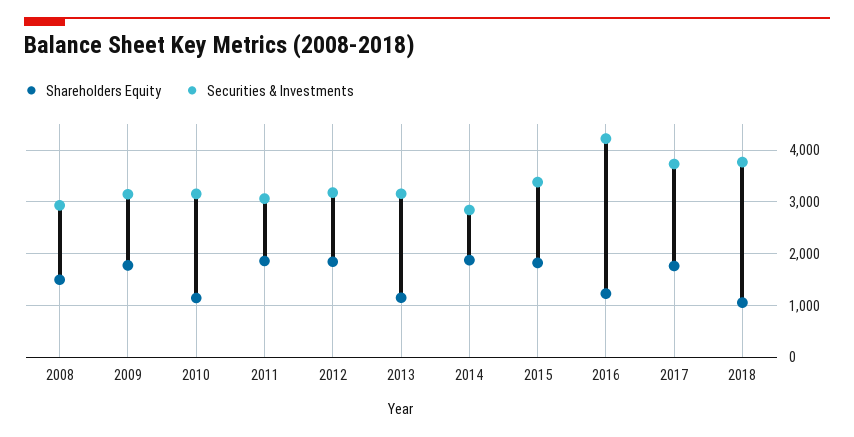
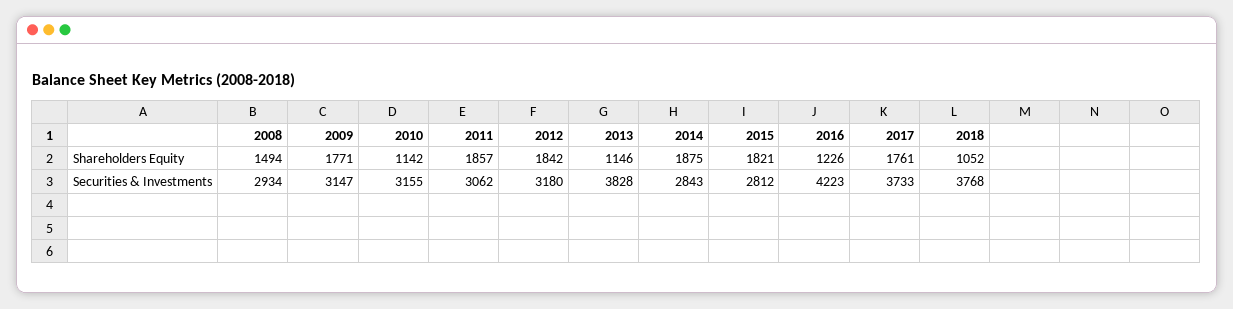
Securities & Investments, 2013: 3200 -> 3828
Securities & Investments, 2015: 3400 -> 2812

